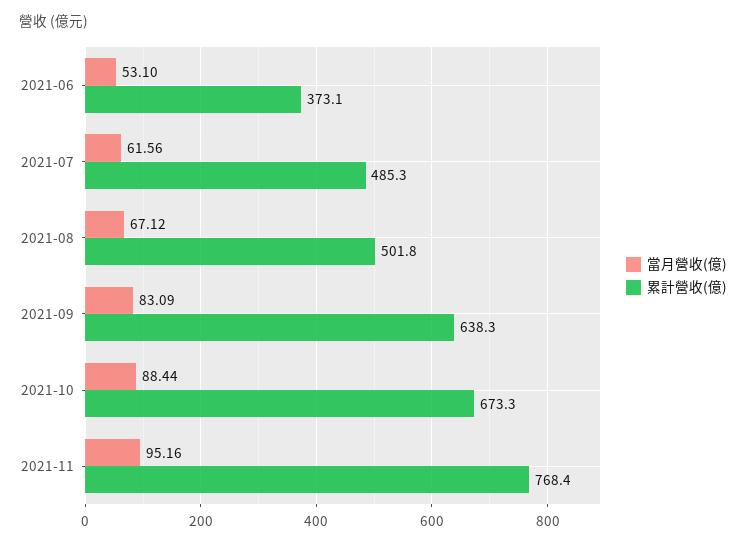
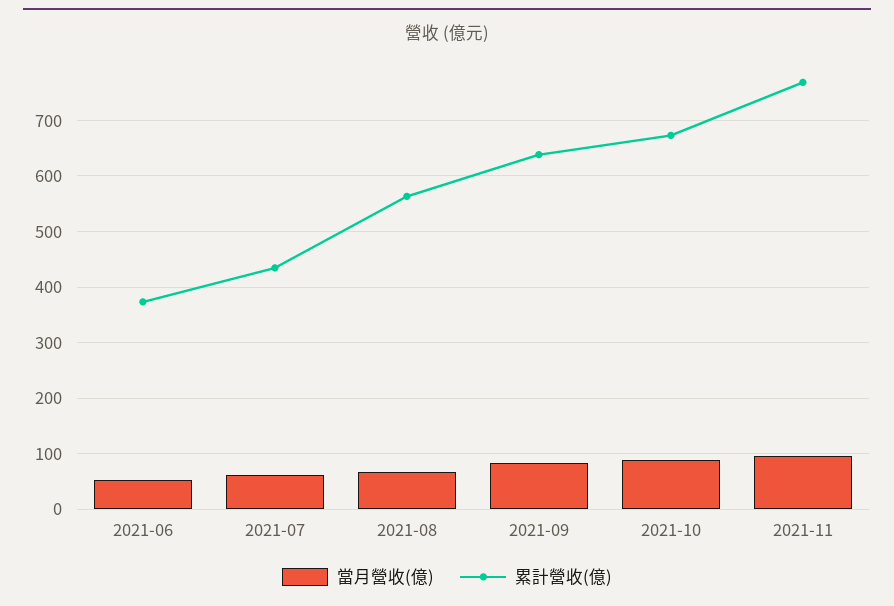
累計營收(億), 2021-07: 485.3 -> 440
累計營收(億), 2021-08: 501.8 -> 560

